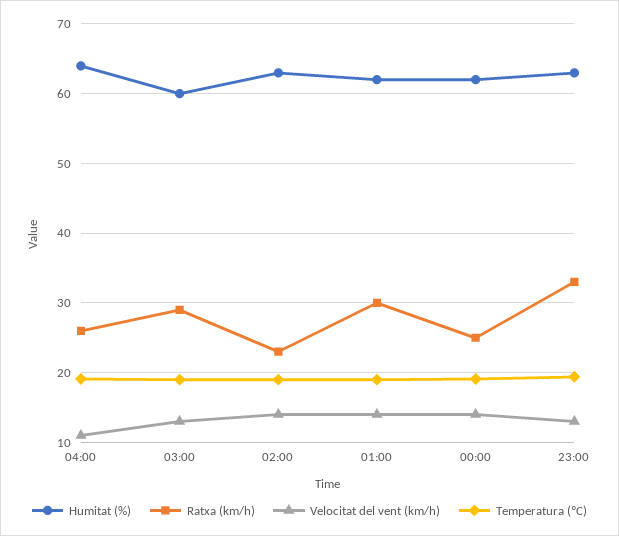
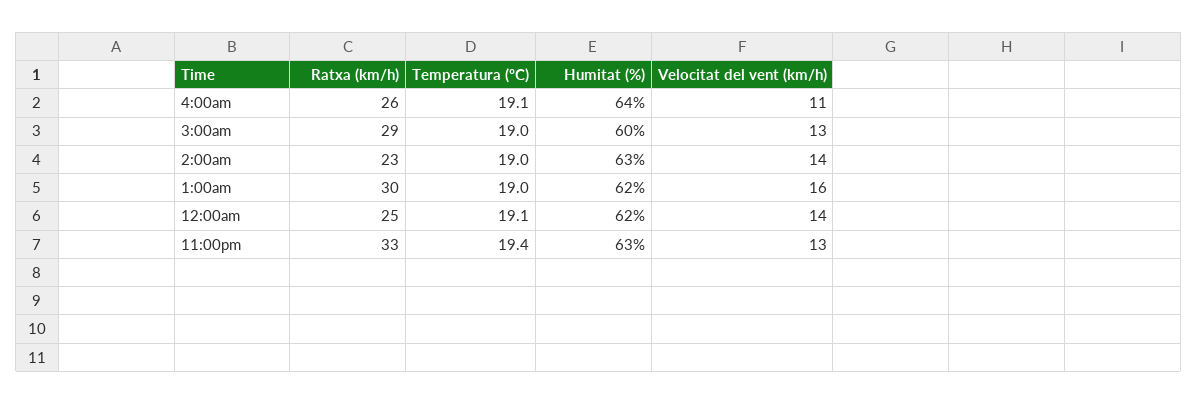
Velocitat del vent (km/h), 01:00: 14 -> 16

